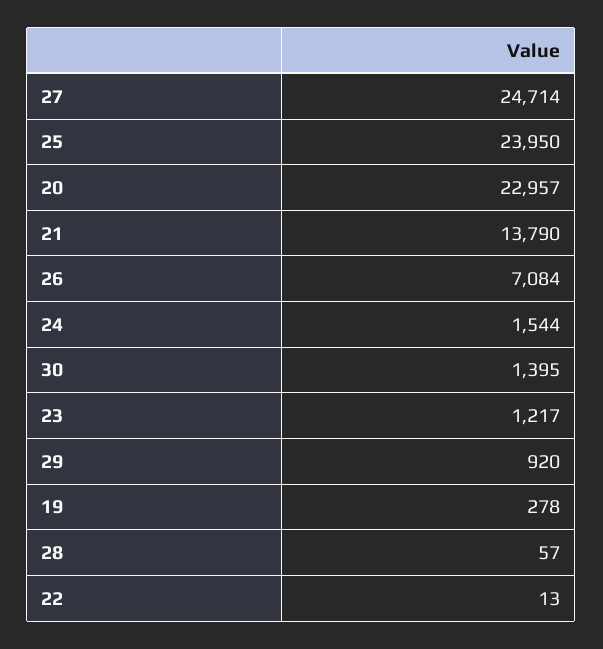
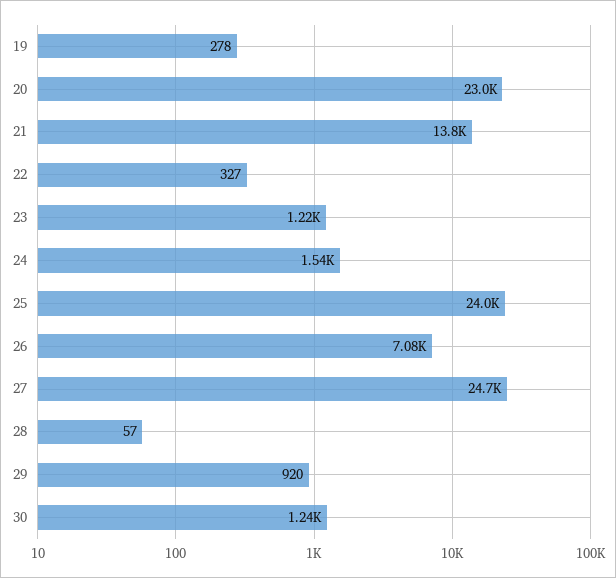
30: 1395 -> 1240
22: 13 -> 327

